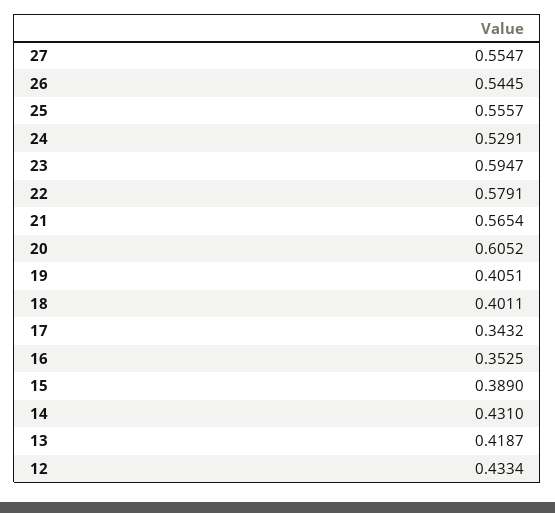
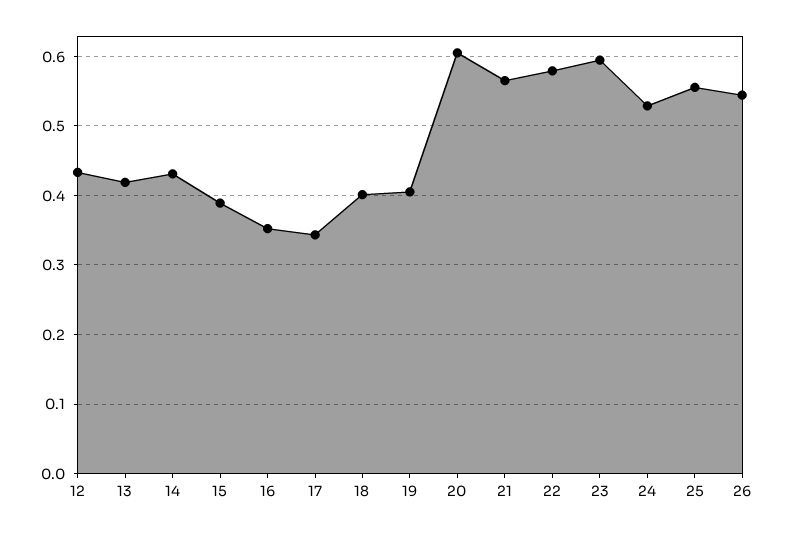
27: 0.5547 -> none

